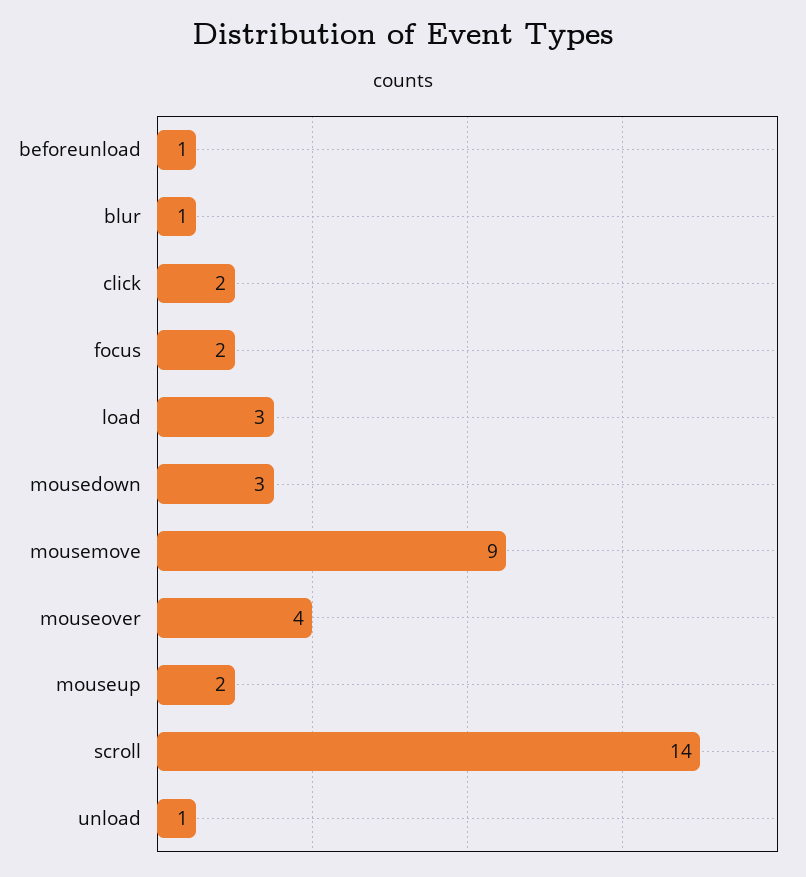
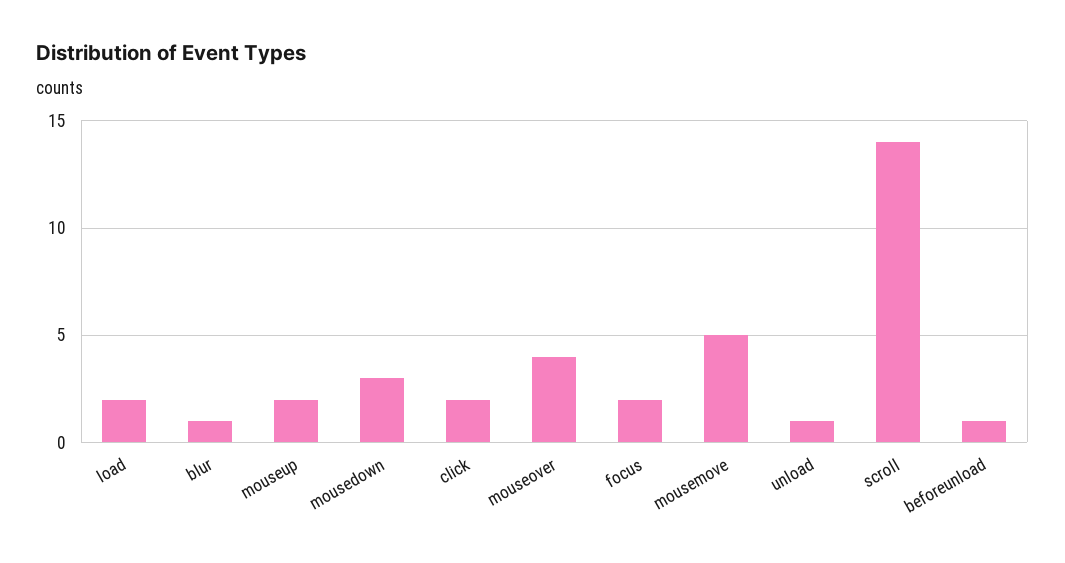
load: 3 -> 2
mousemove: 9 -> 5

